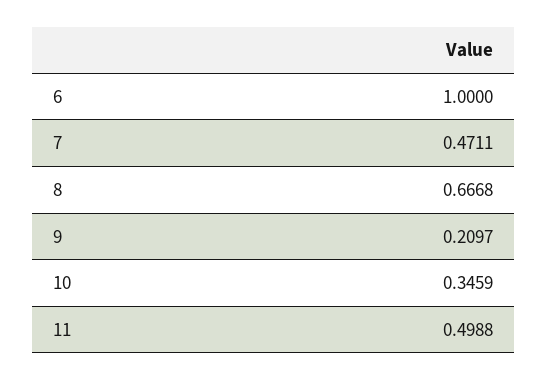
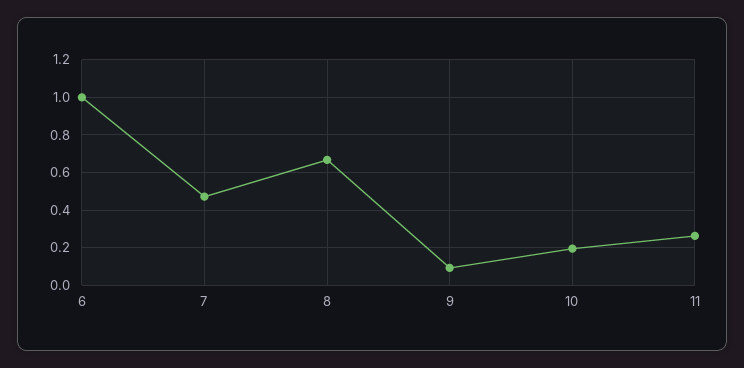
9: 0.2097 -> 0.1
10: 0.3459 -> 0.2
11: 0.4988 -> 0.25

